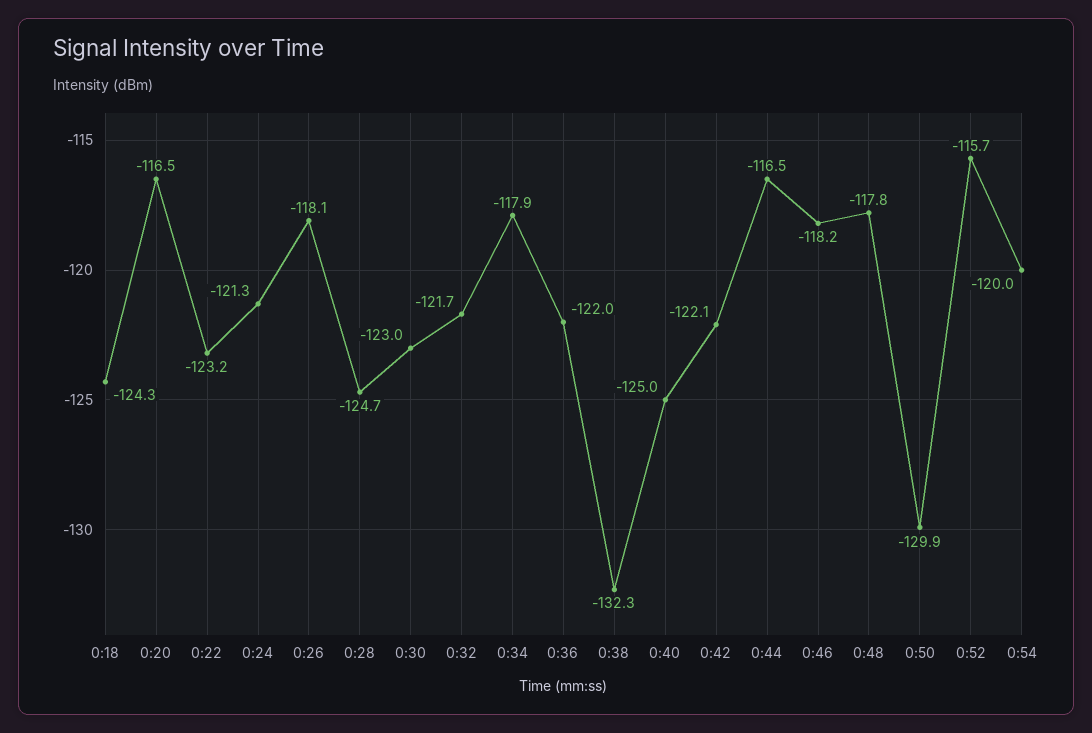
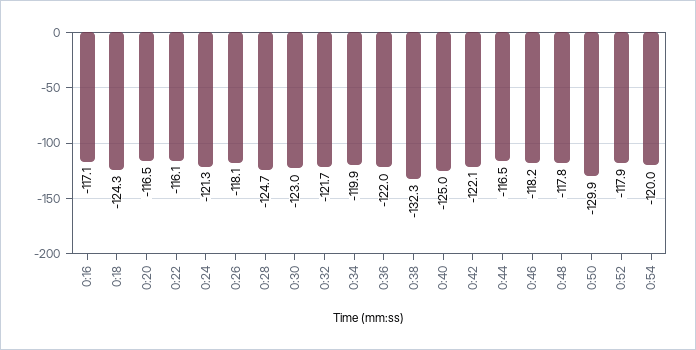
0:22: -123.2 -> -116.1
0:34: -117.9 -> -119.9
0:52: -115.7 -> -117.9
0:16: none -> -117.1

